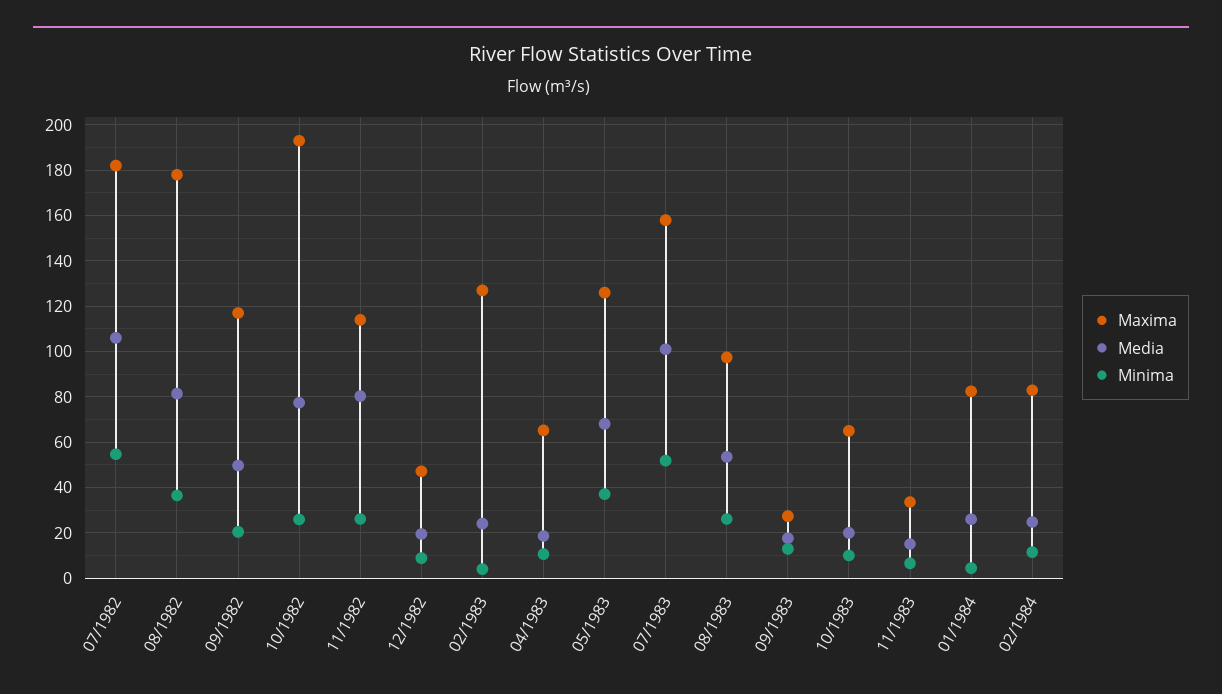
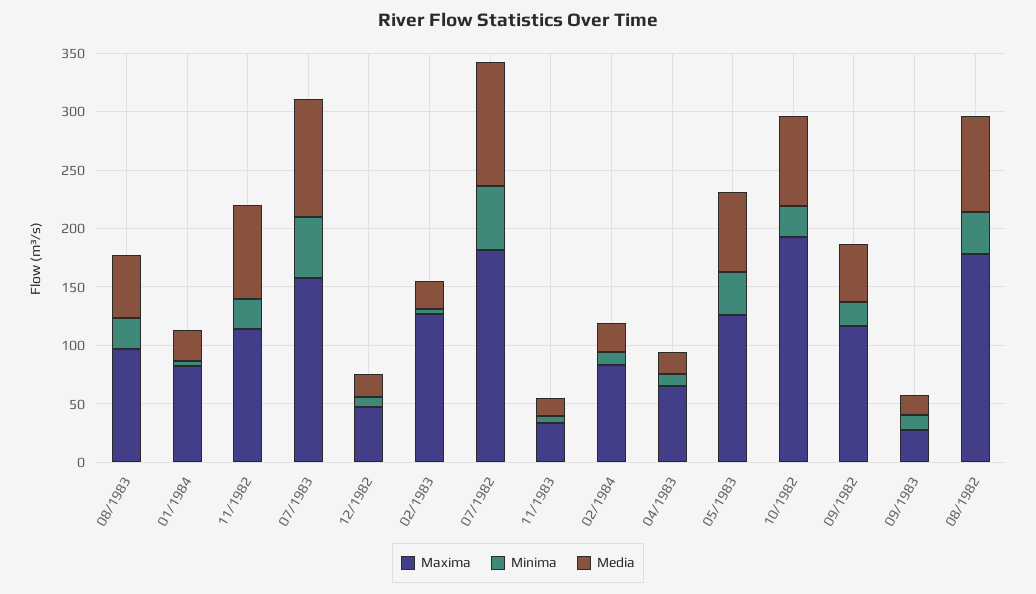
Maxima, 10/1983: 65 -> none
Media, 10/1983: 20 -> none
Minima, 10/1983: 10 -> none

